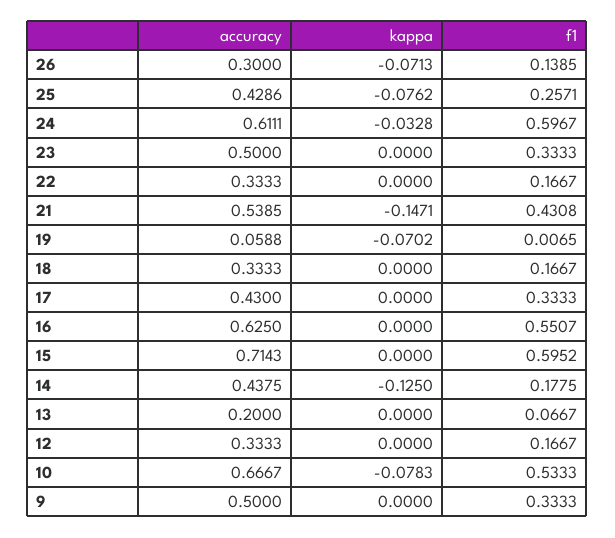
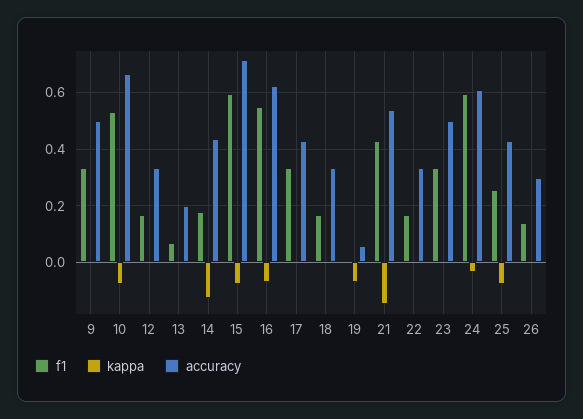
kappa, 26: -0.0713 -> 0
kappa, 16: 0 -> -0.075
kappa, 15: 0 -> -0.075

